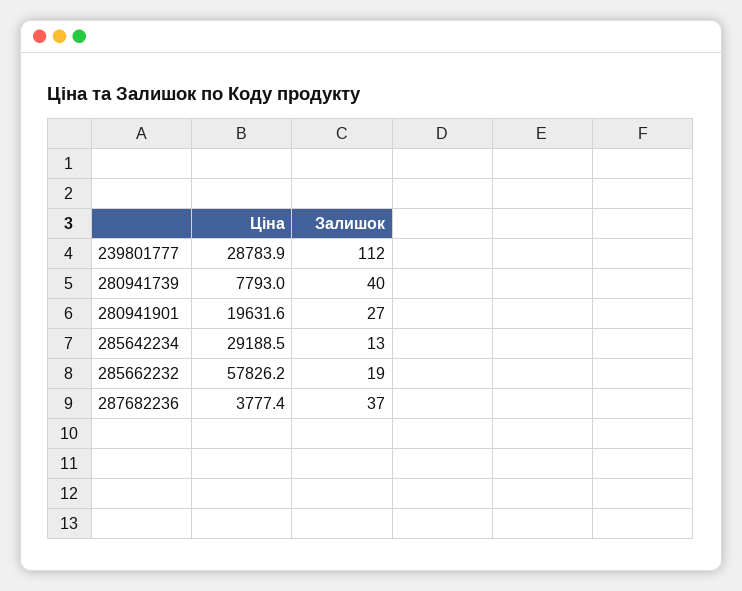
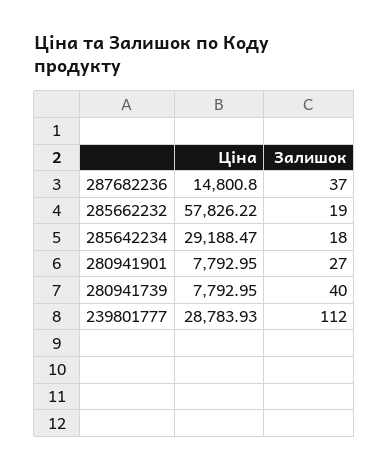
Ціна, 280941901: 19631.6 -> 7792.95
Залишок, 285642234: 13 -> 18
Ціна, 287682236: 3777.4 -> 14800.8

